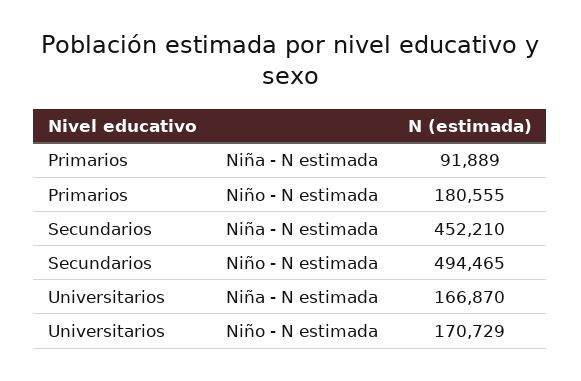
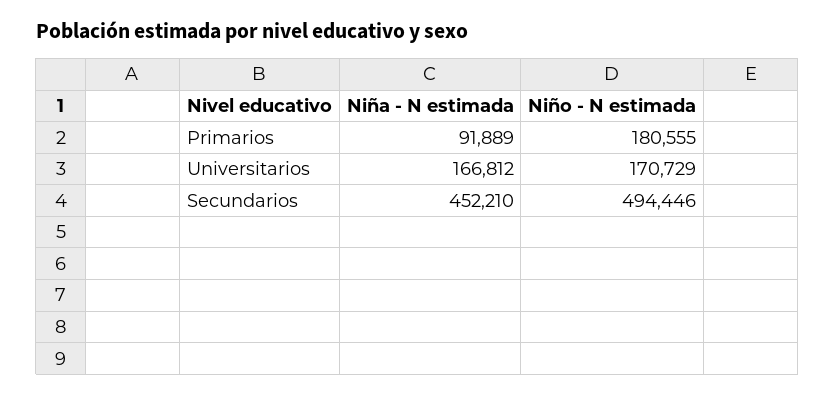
Secundarios, Niño - N estimada: 494465 -> 494446
Universitarios, Niña - N estimada: 166870 -> 166812

